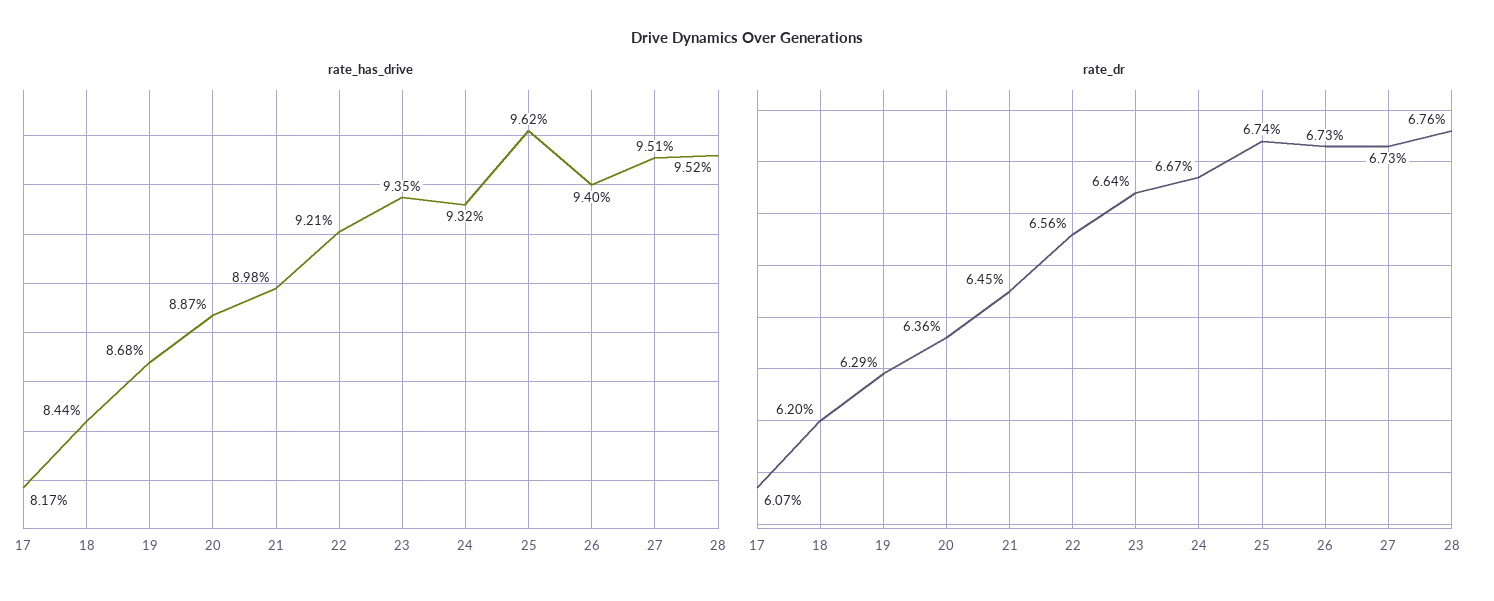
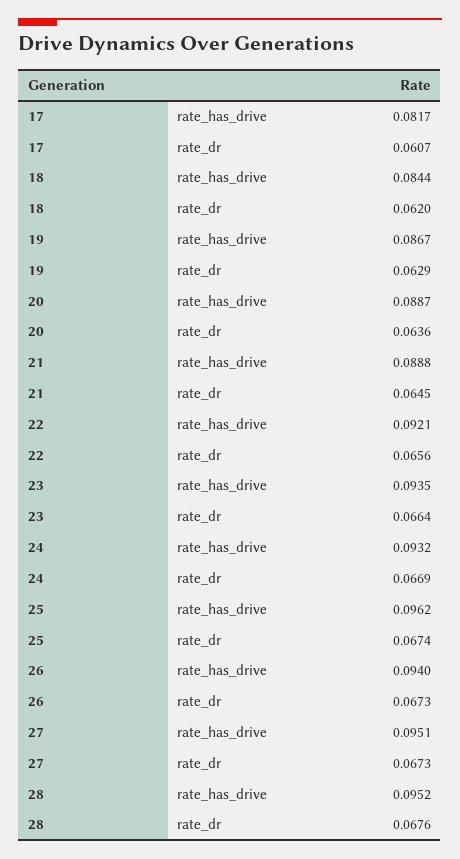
rate_has_drive, 19: 0.0868 -> 0.0867
rate_has_drive, 21: 0.0898 -> 0.0888
rate_dr, 24: 0.0667 -> 0.0669

